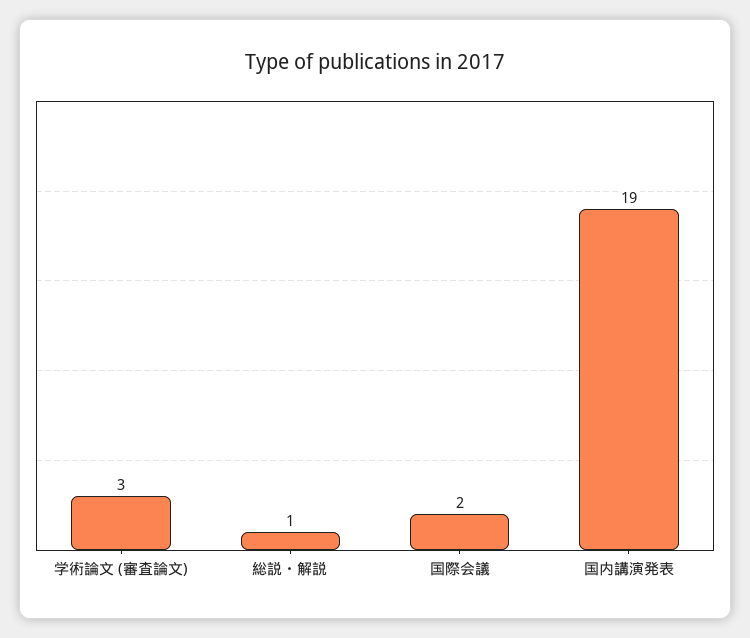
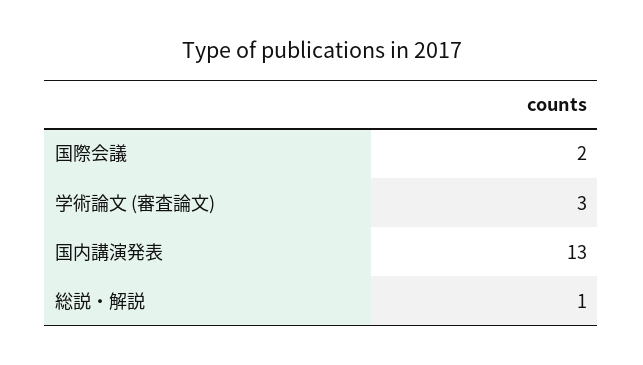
国内講演発表: 19 -> 13

